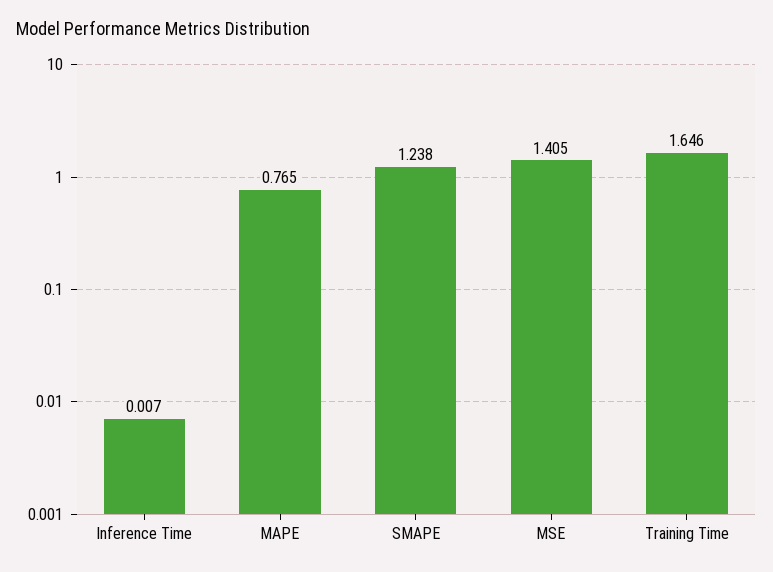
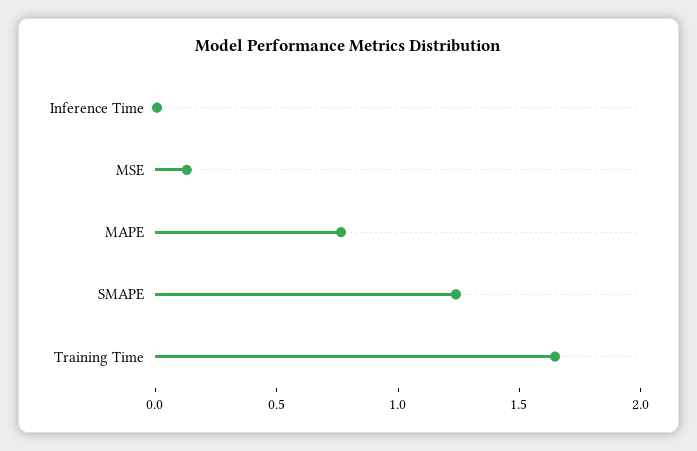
MSE: 1.405 -> 0.1

